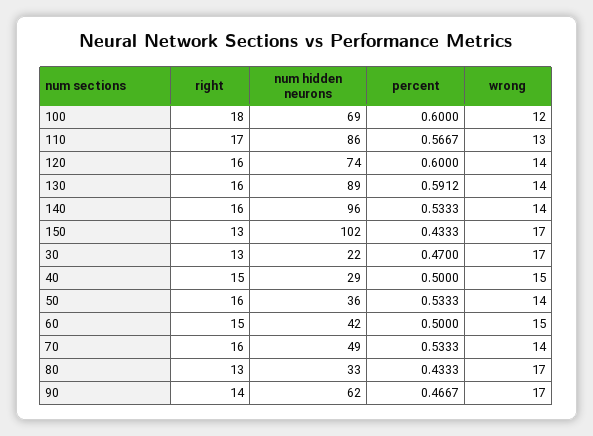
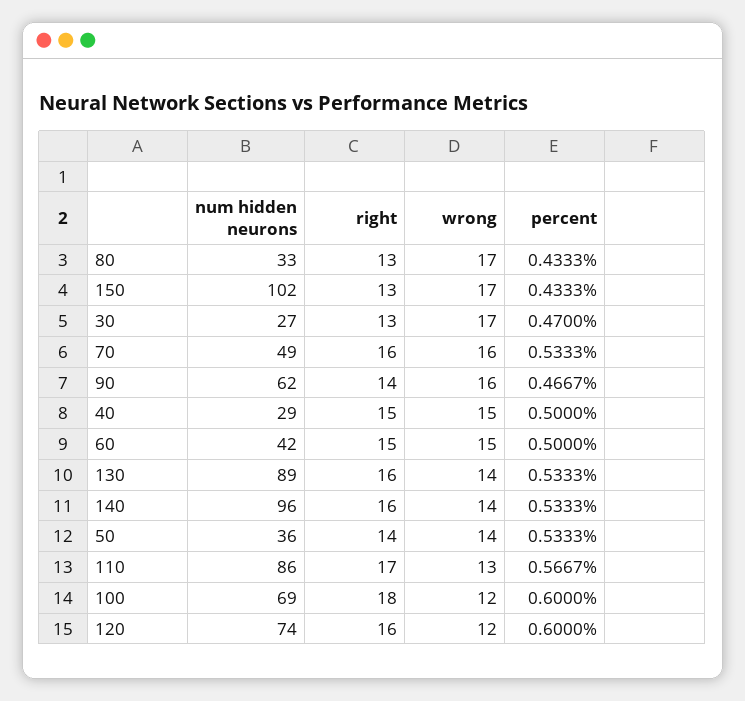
wrong, 120: 14 -> 12
percent, 130: 0.5912 -> 0.5333
num hidden neurons, 30: 22 -> 27
right, 50: 16 -> 14
wrong, 70: 14 -> 16
wrong, 90: 17 -> 16

